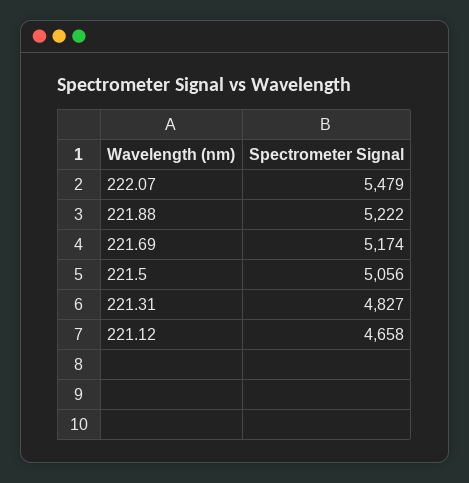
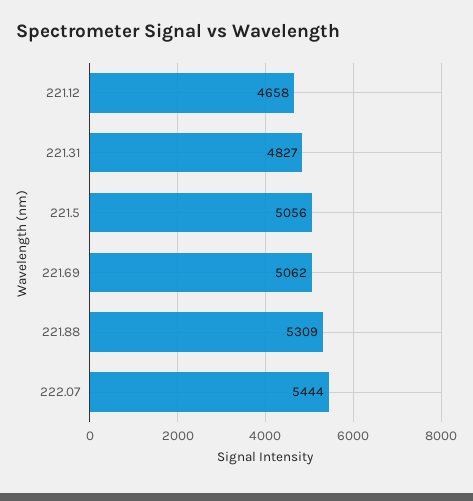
222.07: 5479 -> 5444
221.88: 5222 -> 5309
221.69: 5174 -> 5062

